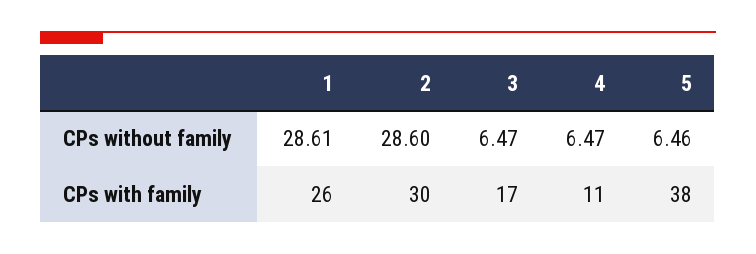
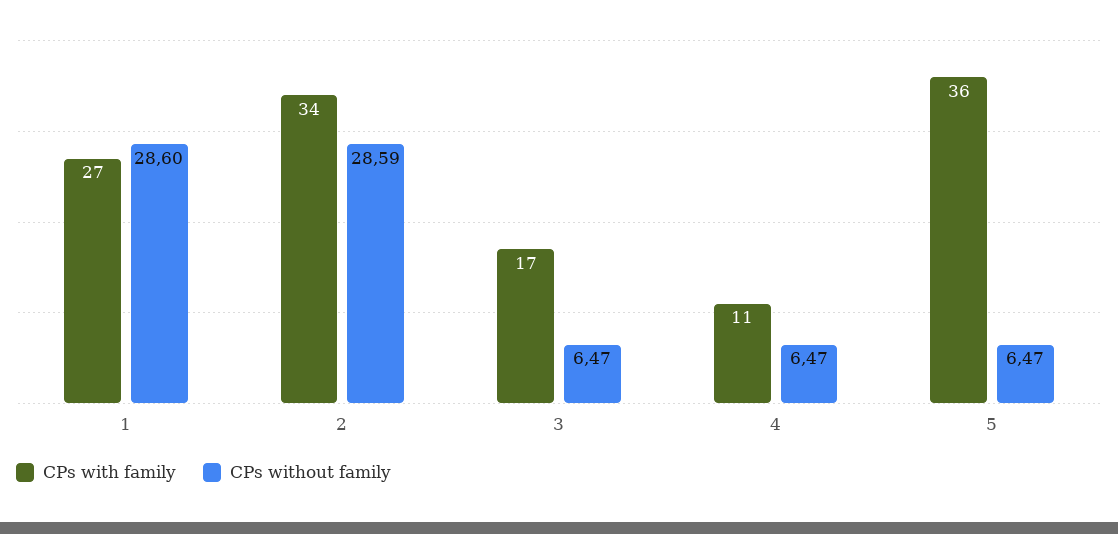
CPs without family, 1: 28.61 -> 28.6
CPs without family, 2: 28.6 -> 28.59
CPs without family, 5: 6.46 -> 6.47
CPs with family, 1: 26 -> 27
CPs with family, 2: 30 -> 34
CPs with family, 5: 38 -> 36

